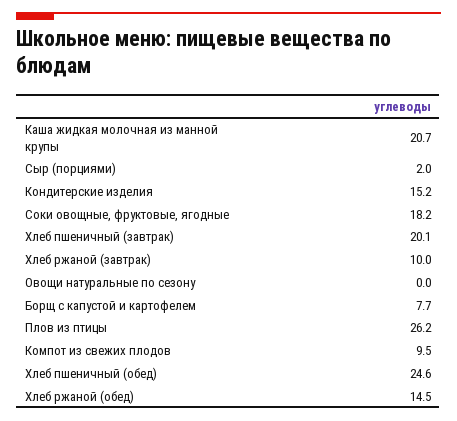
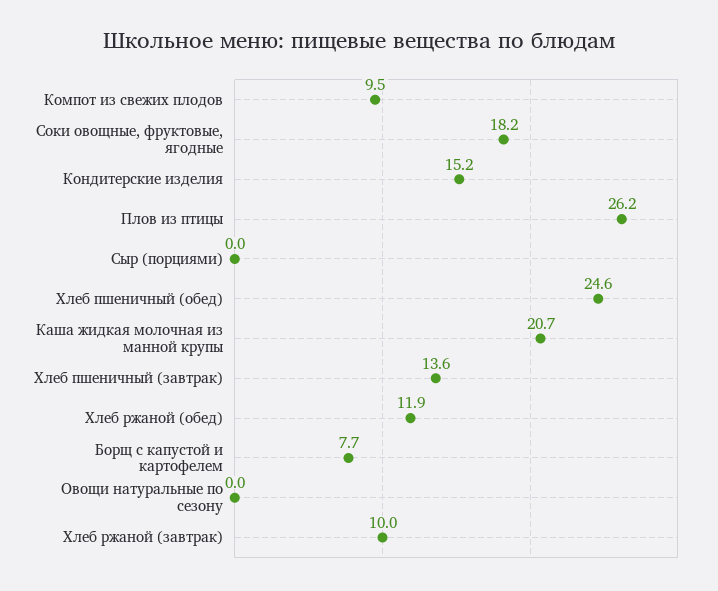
Сыр (порциями): 2 -> 0
Хлеб пшеничный (завтрак): 20.1 -> 13.6
Хлеб ржаной (обед): 14.5 -> 11.9

